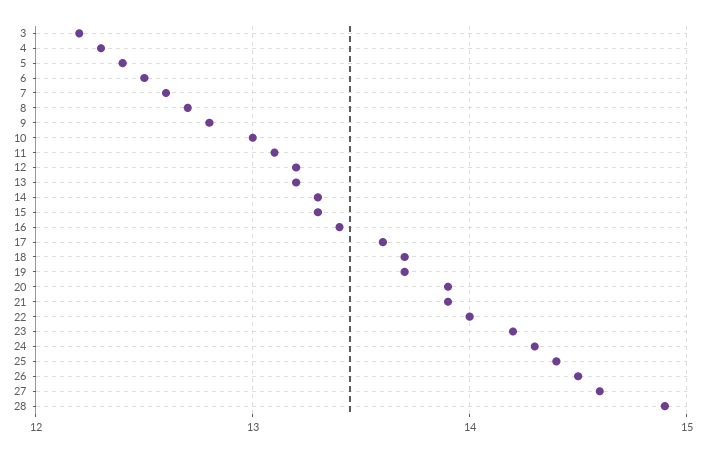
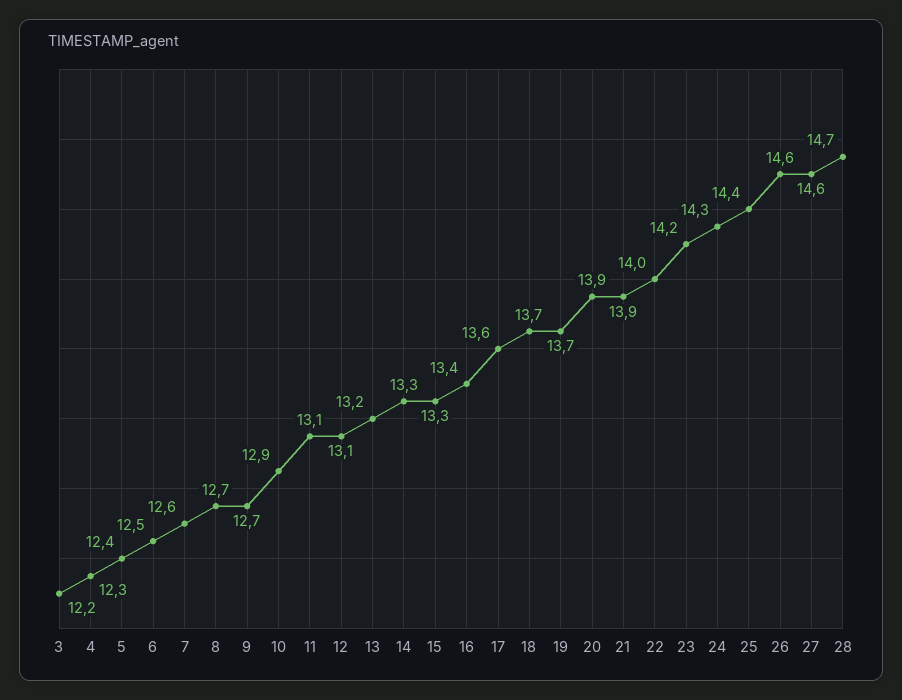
9: 12.8 -> 12.7
10: 13 -> 12.9
12: 13.2 -> 13.1
26: 14.5 -> 14.6
28: 14.9 -> 14.7

